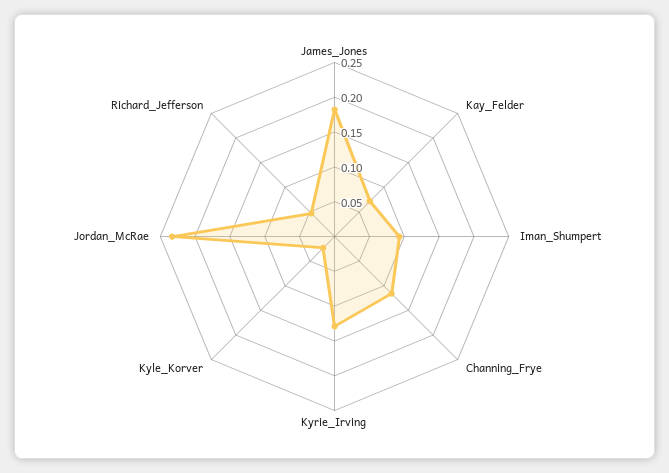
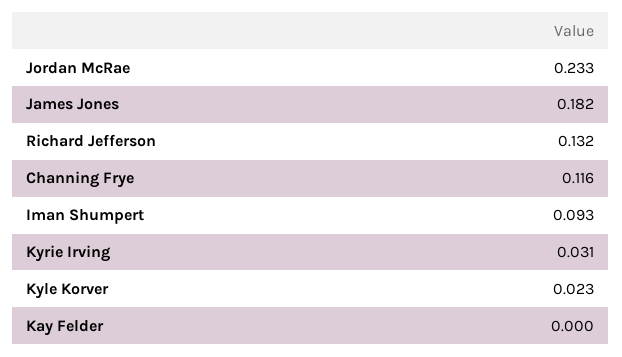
Kay_Felder: 0.075 -> 0
Kyrie_Irving: 0.125 -> 0.031
Richard_Jefferson: 0.05 -> 0.132

